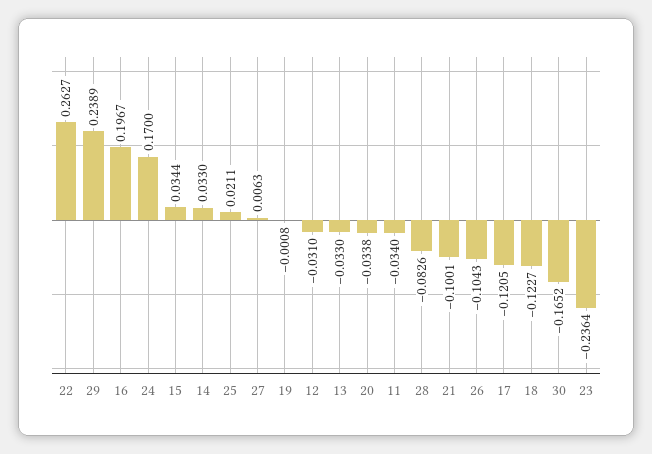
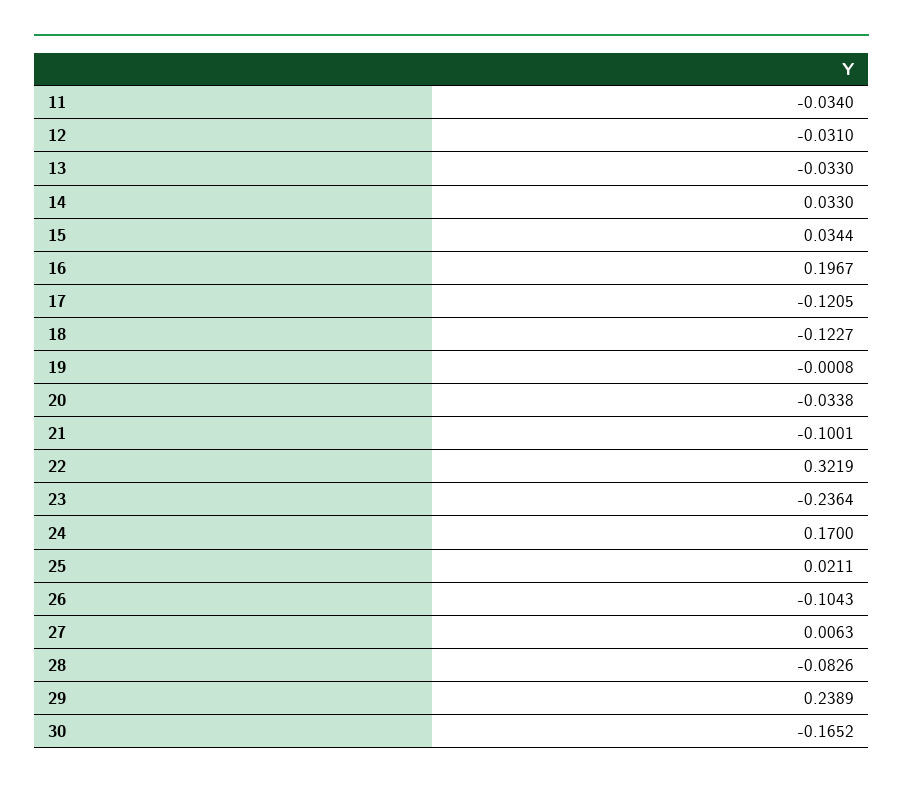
22: 0.2627 -> 0.3219

